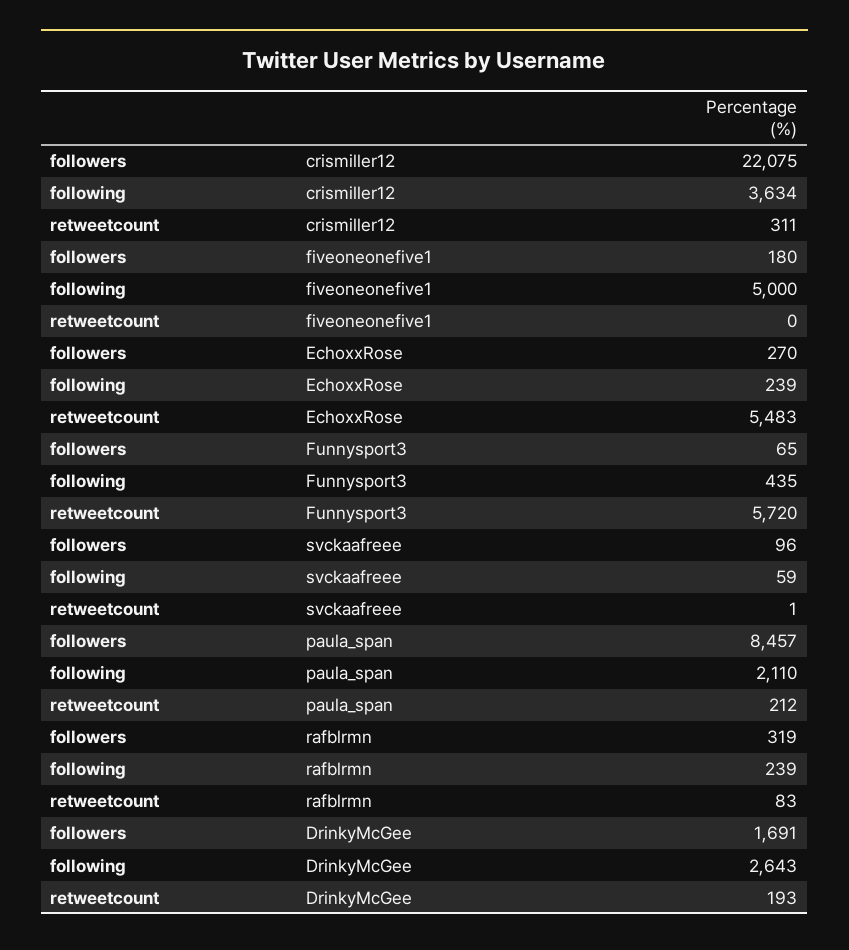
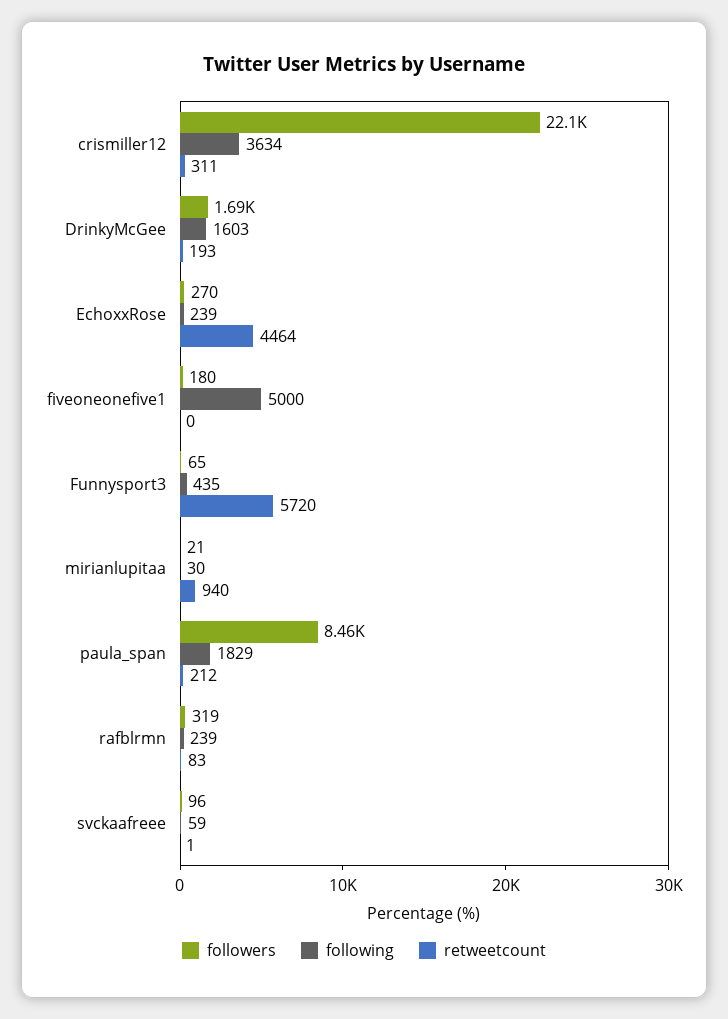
retweetcount, EchoxxRose: 5483 -> 4464
following, paula_span: 2110 -> 1829
following, DrinkyMcGee: 2643 -> 1603
followers, mirianlupitaa: none -> 21
following, mirianlupitaa: none -> 30
retweetcount, mirianlupitaa: none -> 940

